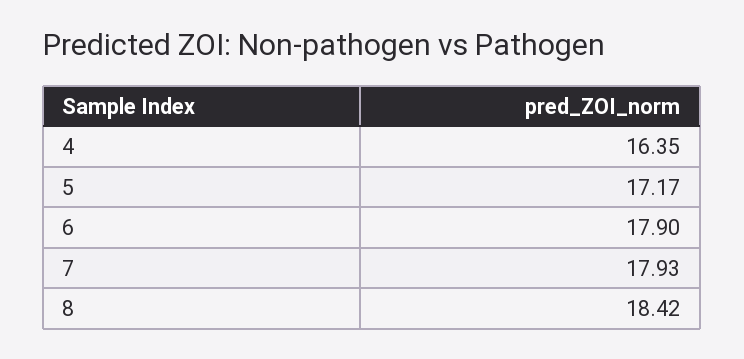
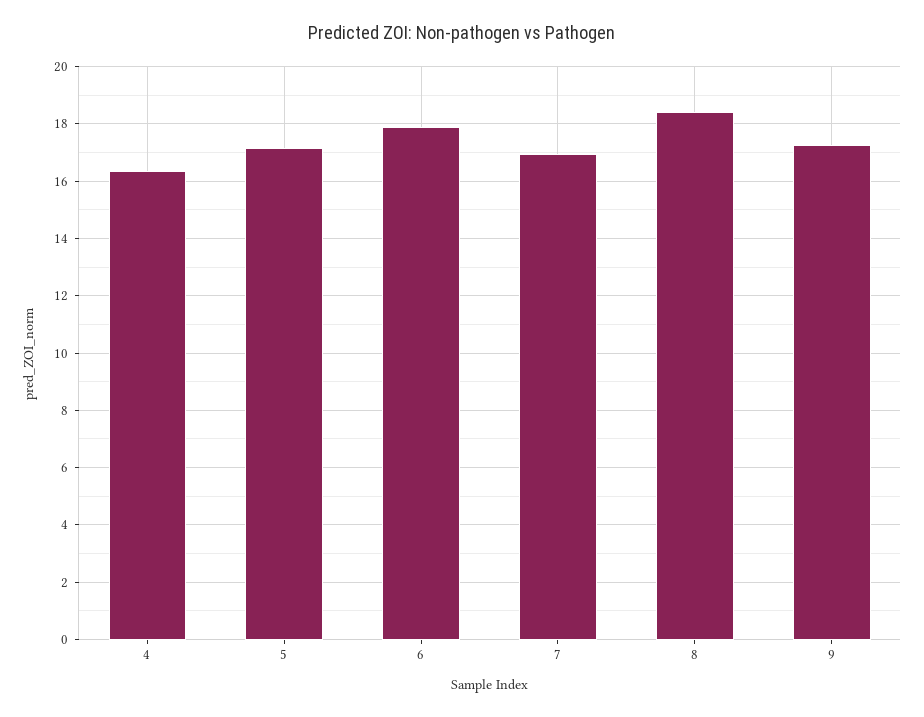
7: 17.93 -> 17
9: none -> 17.25

